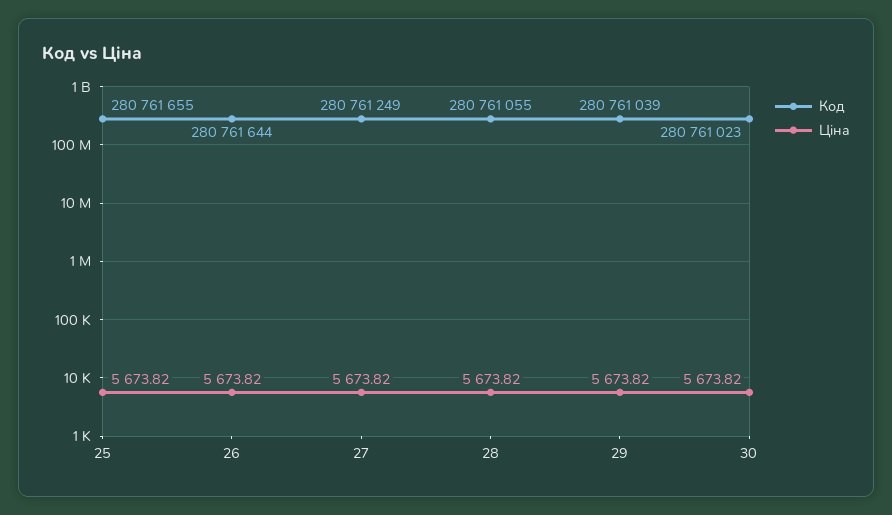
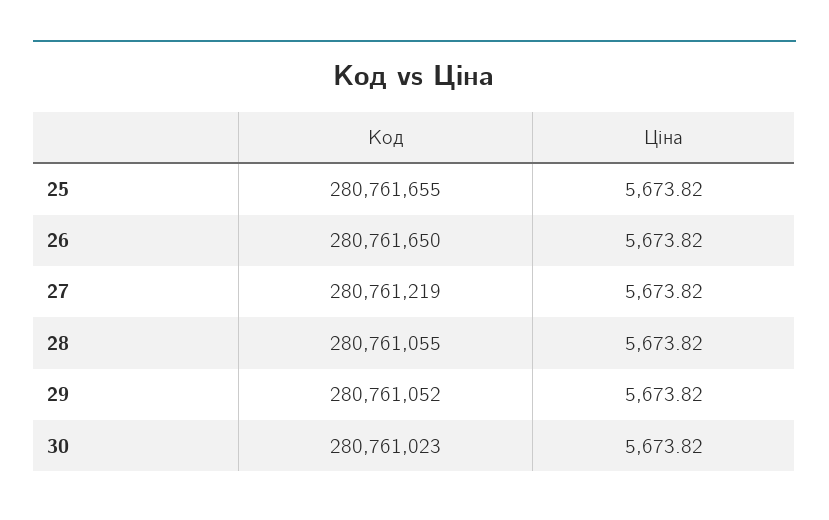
Код, 26: 280761644 -> 280761650
Код, 27: 280761249 -> 280761219
Код, 29: 280761039 -> 280761052

